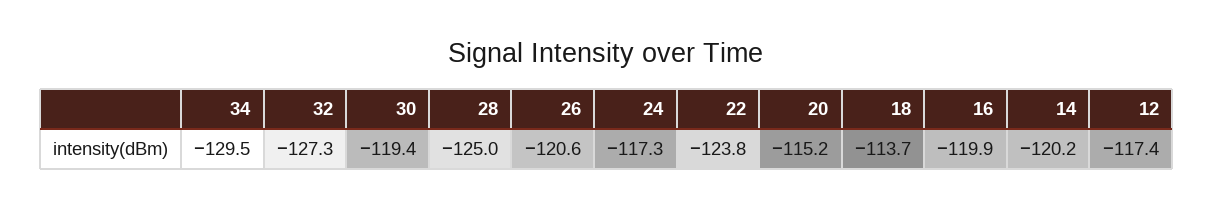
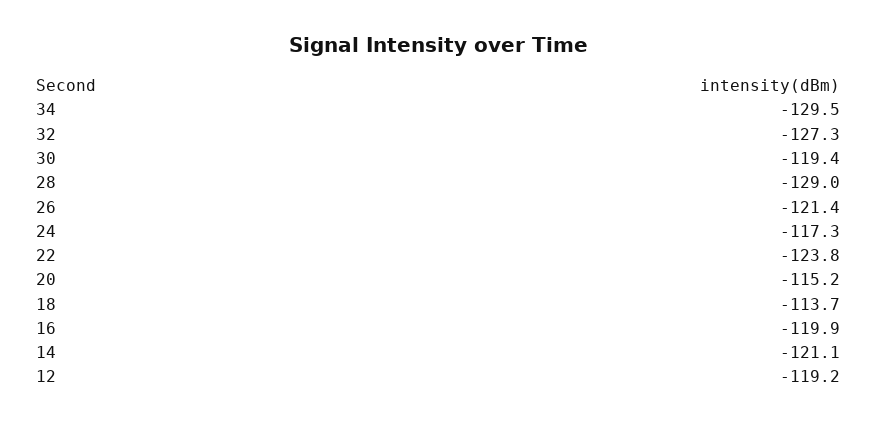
28: -125 -> -129
26: -120.6 -> -121.4
14: -120.2 -> -121.1
12: -117.4 -> -119.2

